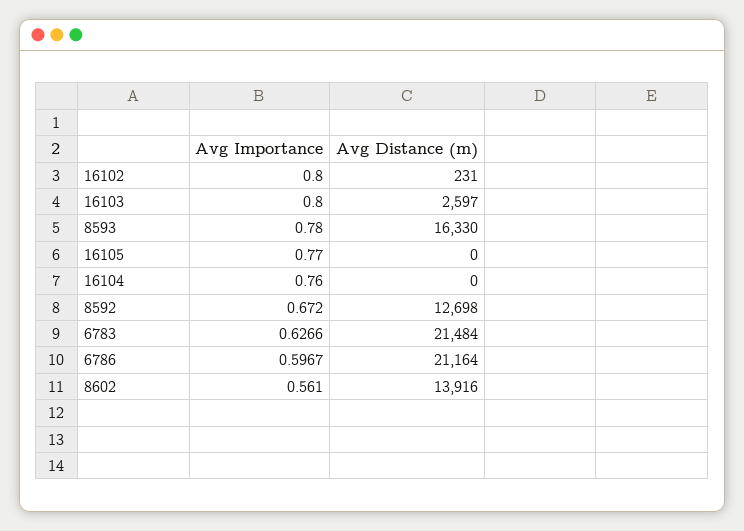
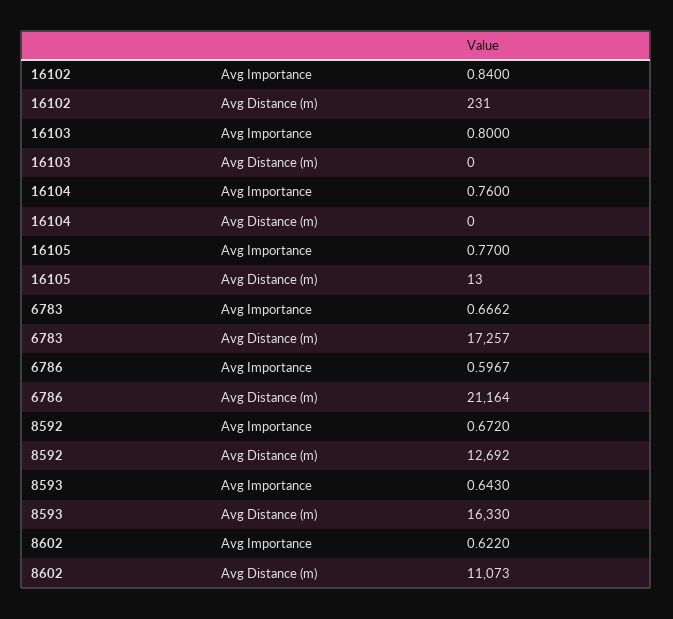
Avg Importance, 16102: 0.8 -> 0.84
Avg Distance (m), 16103: 2597 -> 0
Avg Importance, 8593: 0.78 -> 0.643
Avg Distance (m), 16105: 0 -> 13
Avg Distance (m), 8592: 12698 -> 12692
Avg Importance, 6783: 0.6266 -> 0.6662
Avg Distance (m), 6783: 21484 -> 17257
Avg Importance, 8602: 0.561 -> 0.622
Avg Distance (m), 8602: 13916 -> 11073

